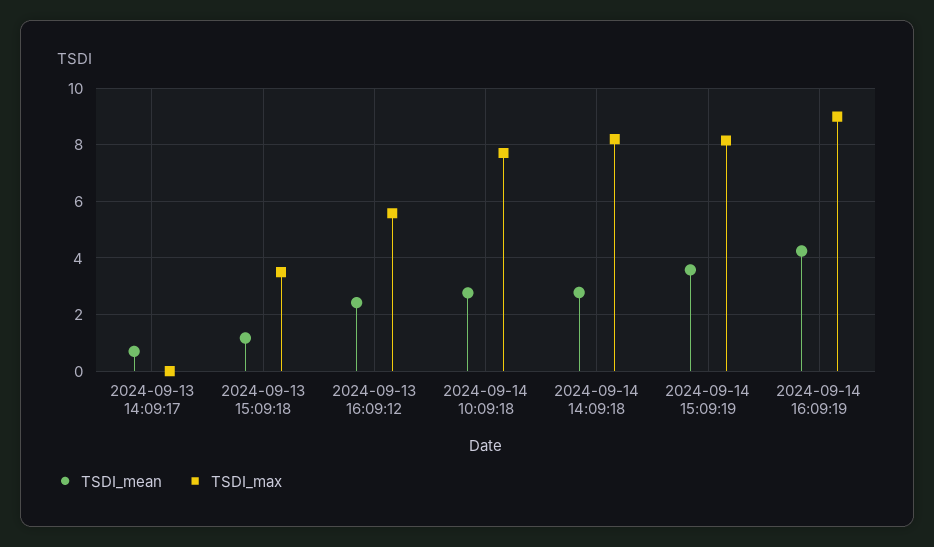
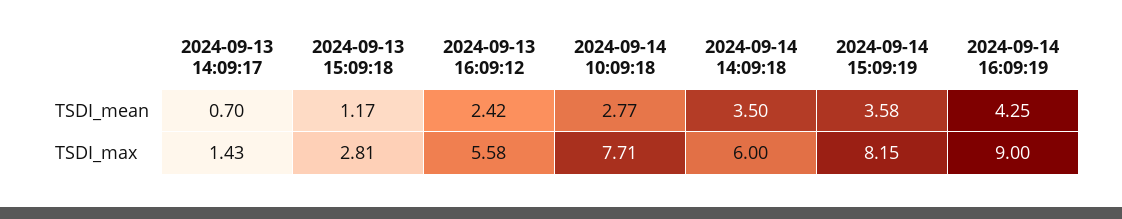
TSDI_max, 2024-09-13 14:09:17: 0 -> 1.43
TSDI_max, 2024-09-13 15:09:18: 3.5 -> 2.81
TSDI_mean, 2024-09-14 14:09:18: 2.75 -> 3.5
TSDI_max, 2024-09-14 14:09:18: 8.25 -> 6

